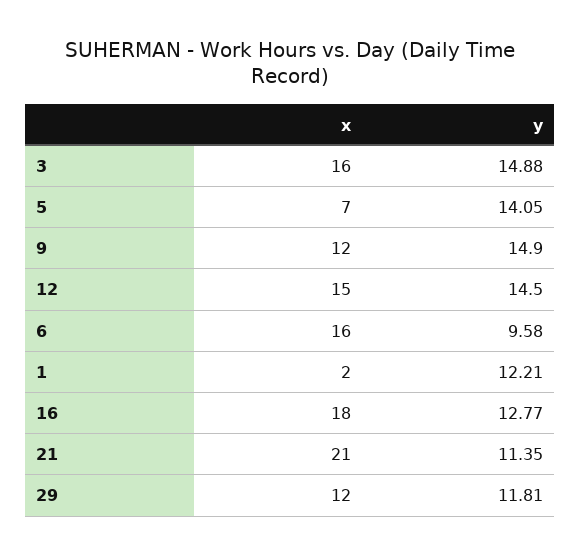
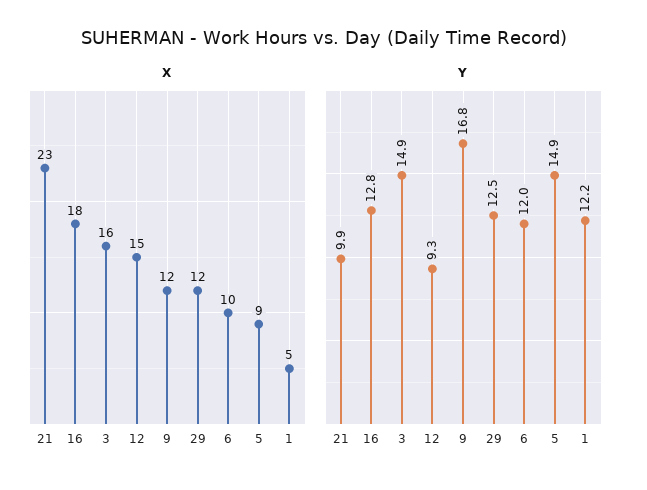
x, 5: 7 -> 9
y, 5: 14.05 -> 14.9
y, 9: 14.9 -> 16.8
y, 12: 14.5 -> 9.3
x, 6: 16 -> 10
y, 6: 9.58 -> 12
x, 1: 2 -> 5
x, 21: 21 -> 23
y, 21: 11.35 -> 9.9
y, 29: 11.81 -> 12.5

